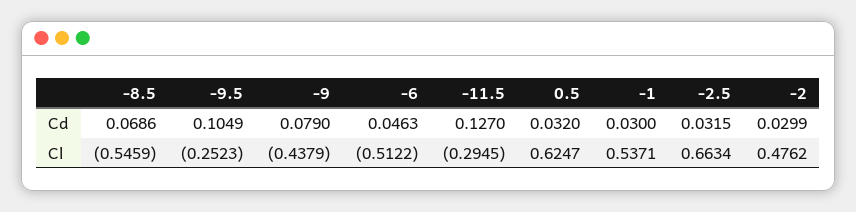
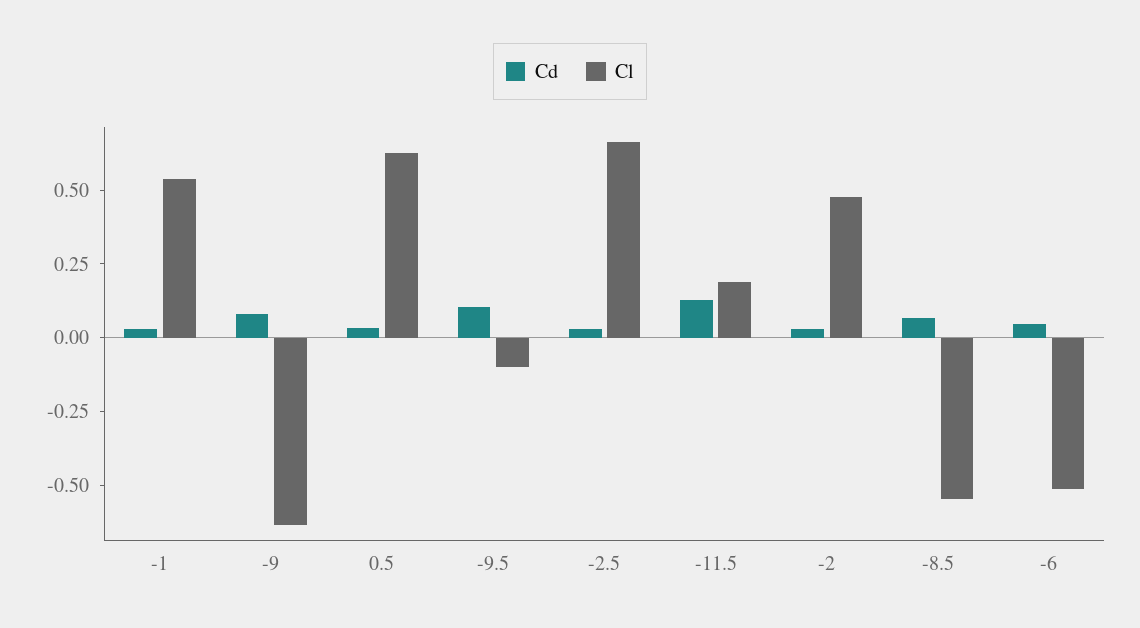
Cl, -9.5: -0.2523 -> -0.1
Cl, -9: -0.4379 -> -0.65
Cl, -11.5: -0.2945 -> 0.2

